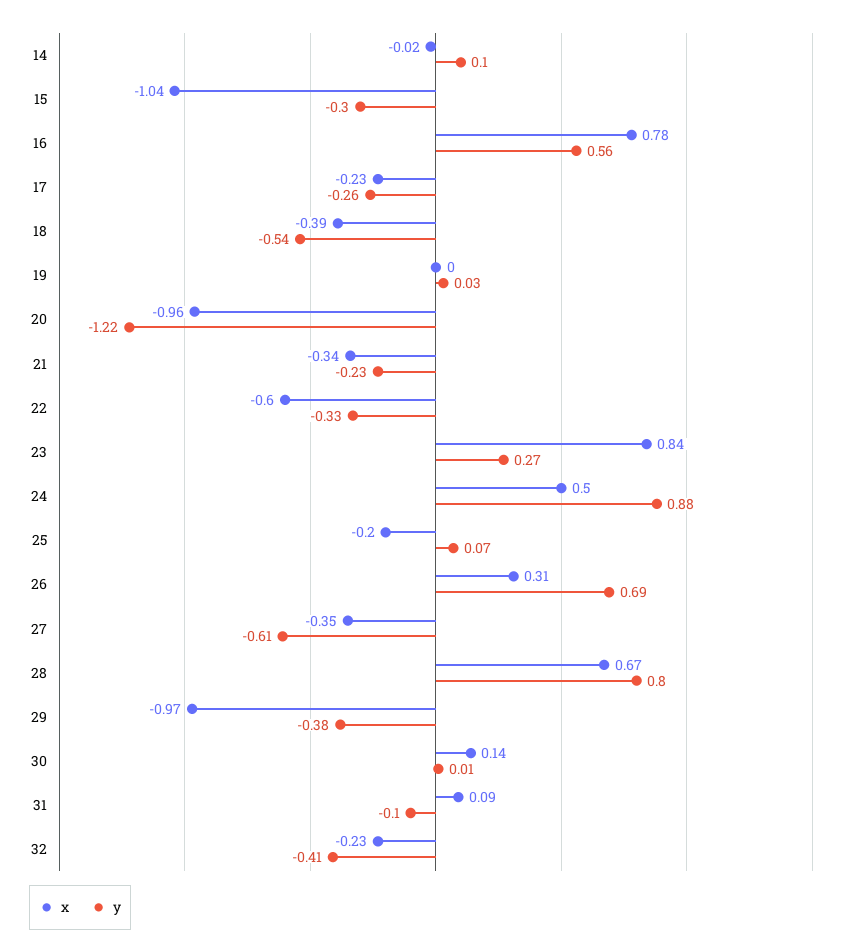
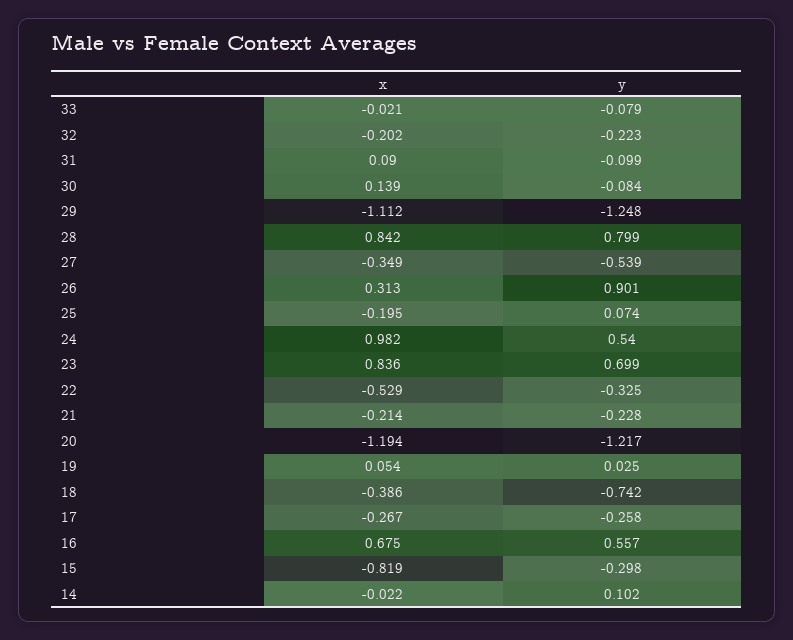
x, 15: -1.04 -> -0.819
x, 16: 0.78 -> 0.675
x, 17: -0.23 -> -0.267
y, 18: -0.54 -> -0.742
x, 19: 0 -> 0.054
x, 20: -0.96 -> -1.194
x, 21: -0.34 -> -0.214
x, 22: -0.6 -> -0.529
y, 23: 0.27 -> 0.699
x, 24: 0.5 -> 0.982
y, 24: 0.88 -> 0.54
y, 26: 0.69 -> 0.901
y, 27: -0.61 -> -0.539
x, 28: 0.67 -> 0.842
x, 29: -0.97 -> -1.112
y, 29: -0.38 -> -1.248
y, 30: 0.01 -> -0.084
x, 32: -0.23 -> -0.202
y, 32: -0.41 -> -0.223
x, 33: none -> -0.021
y, 33: none -> -0.079

